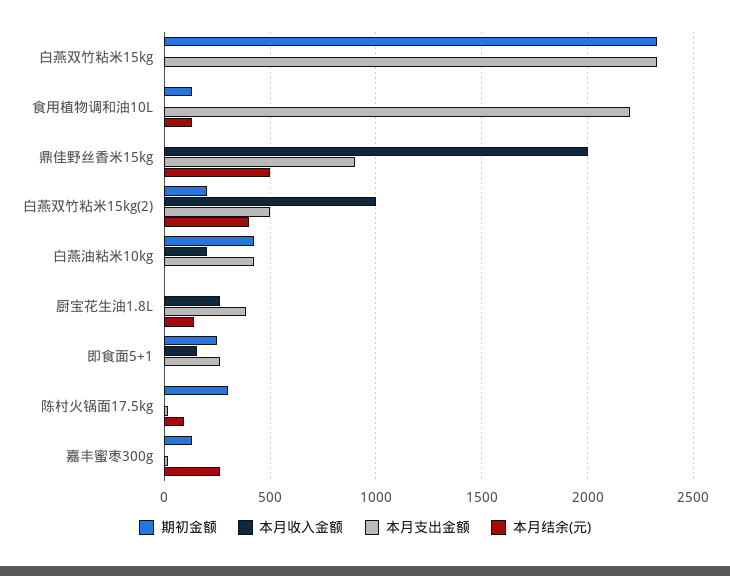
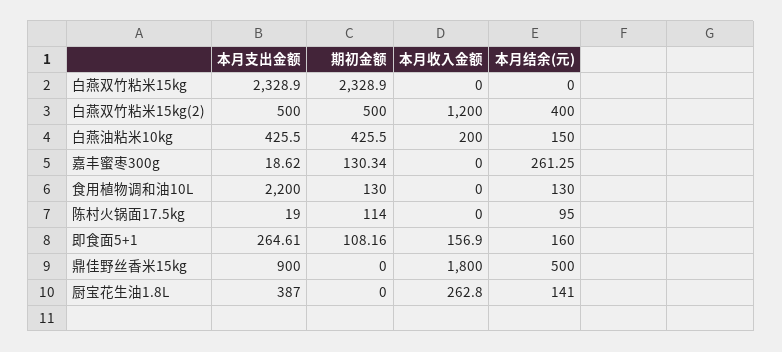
本月收入金额, 鼎佳野丝香米15kg: 2000 -> 1800
期初金额, 白燕双竹粘米15kg(2): 200 -> 500
本月收入金额, 白燕双竹粘米15kg(2): 1000 -> 1200
本月结余(元), 白燕油粘米10kg: 0 -> 150
期初金额, 即食面5+1: 250 -> 108.16
本月结余(元), 即食面5+1: 0 -> 160
期初金额, 陈村火锅面17.5kg: 300 -> 114

